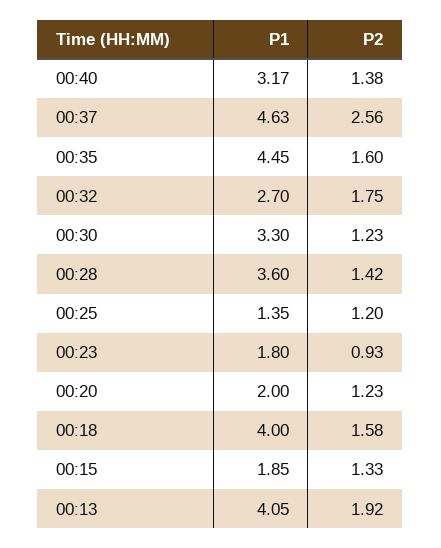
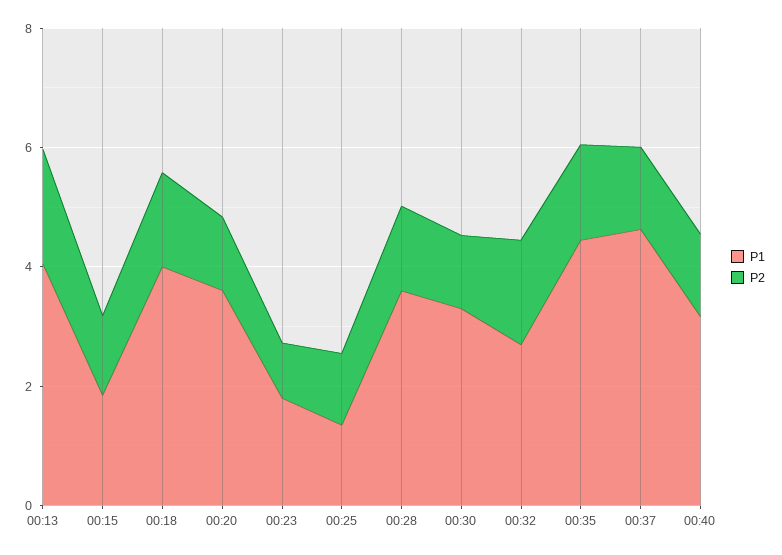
P2, 00:37: 2.56 -> 1.5
P1, 00:20: 2 -> 3.5

